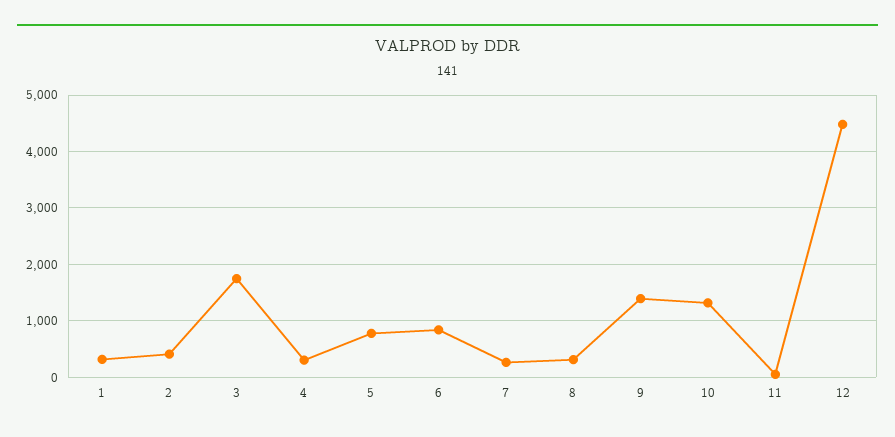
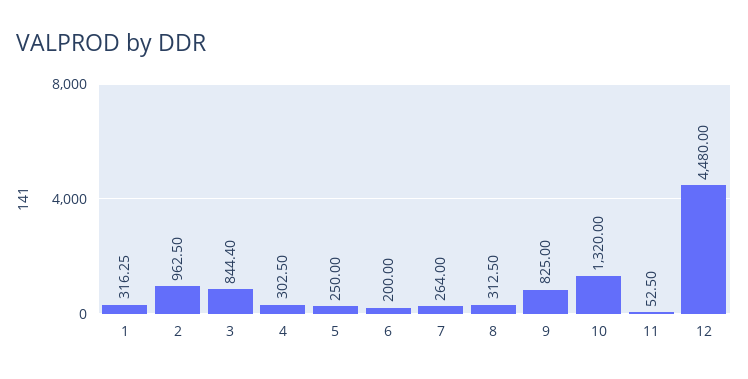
2: 400 -> 962.5
3: 1800 -> 844.4
5: 800 -> 250
6: 800 -> 200
9: 1400 -> 825

